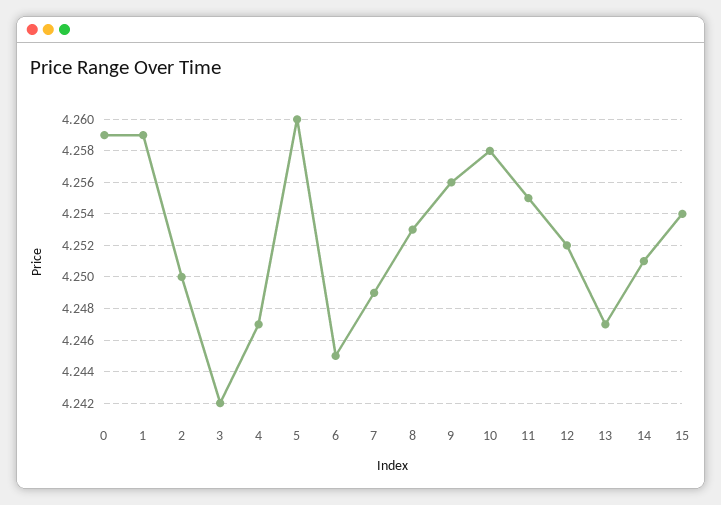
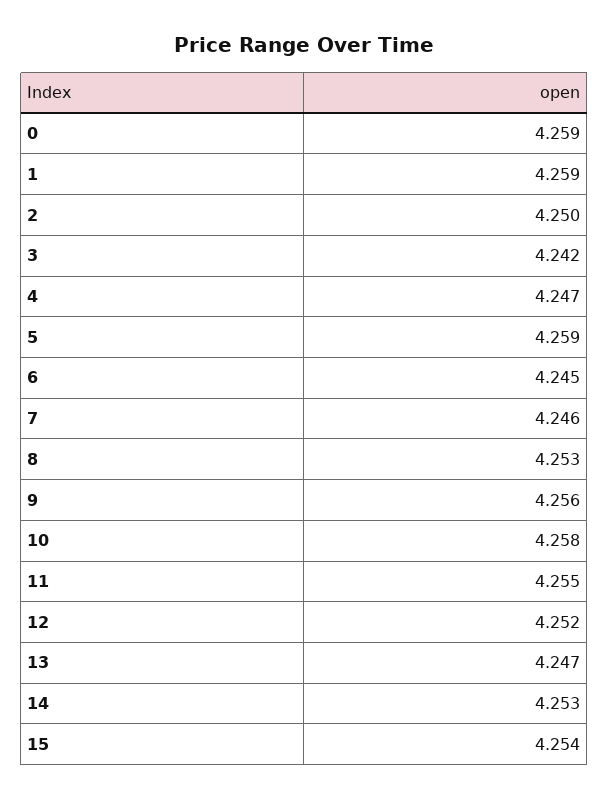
5: 4.26 -> 4.259
7: 4.249 -> 4.246
14: 4.251 -> 4.253

